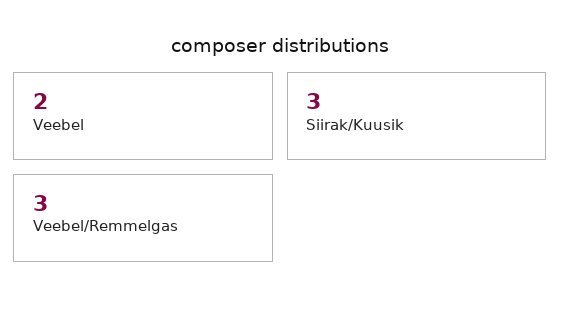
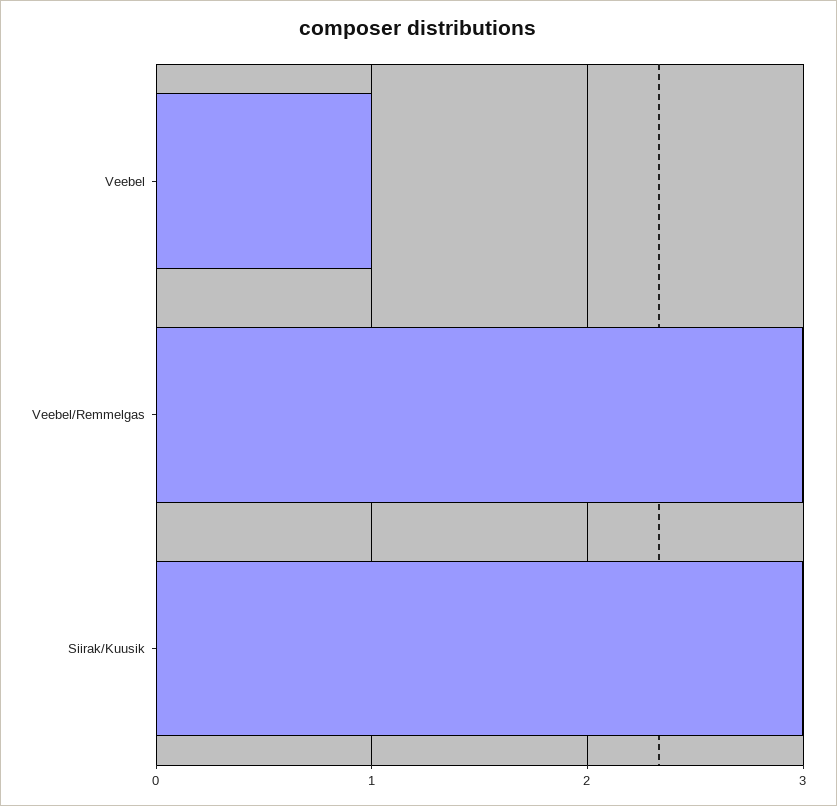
Veebel: 2 -> 1

